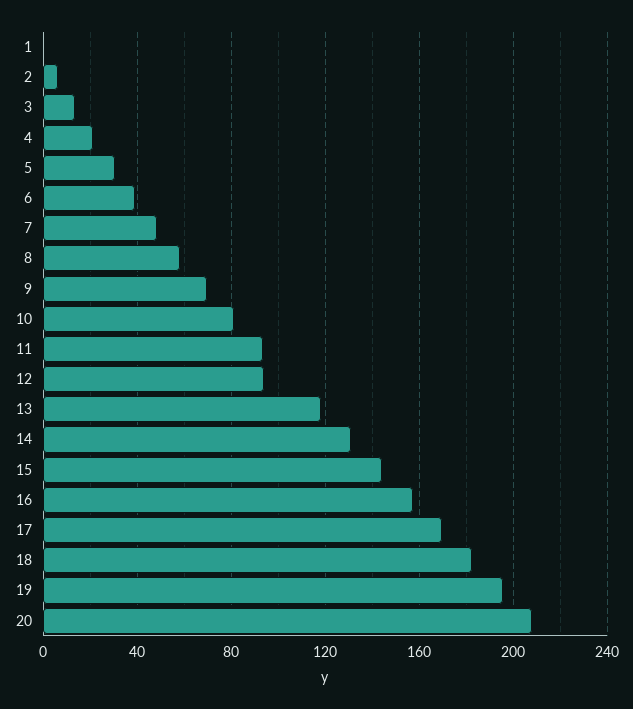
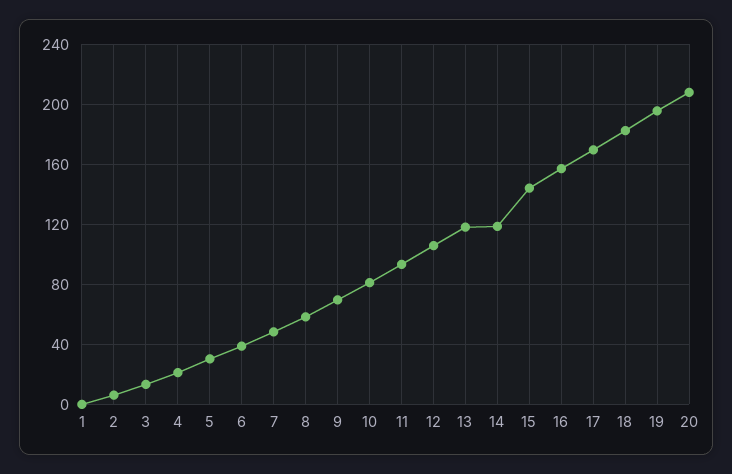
12: 95 -> 105
14: 130 -> 120

